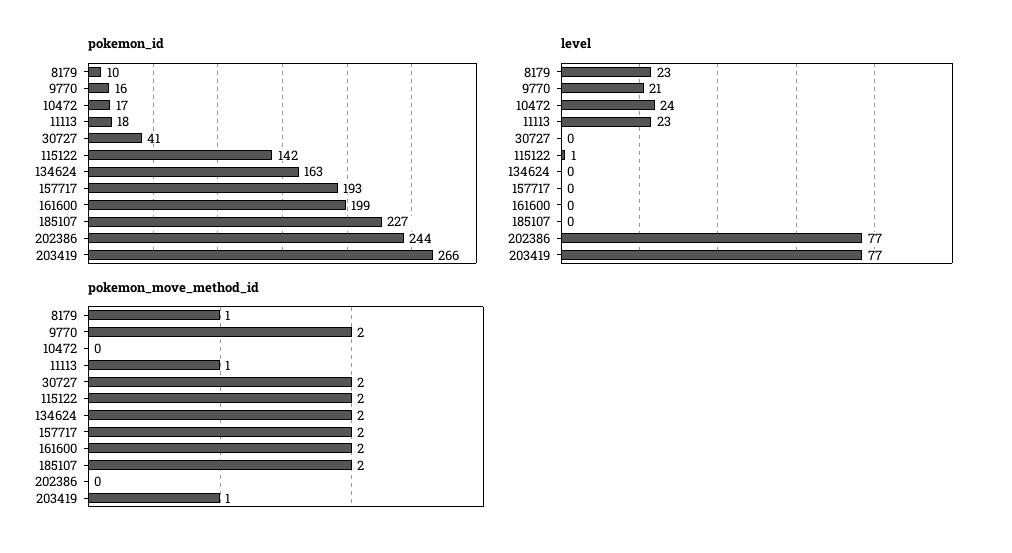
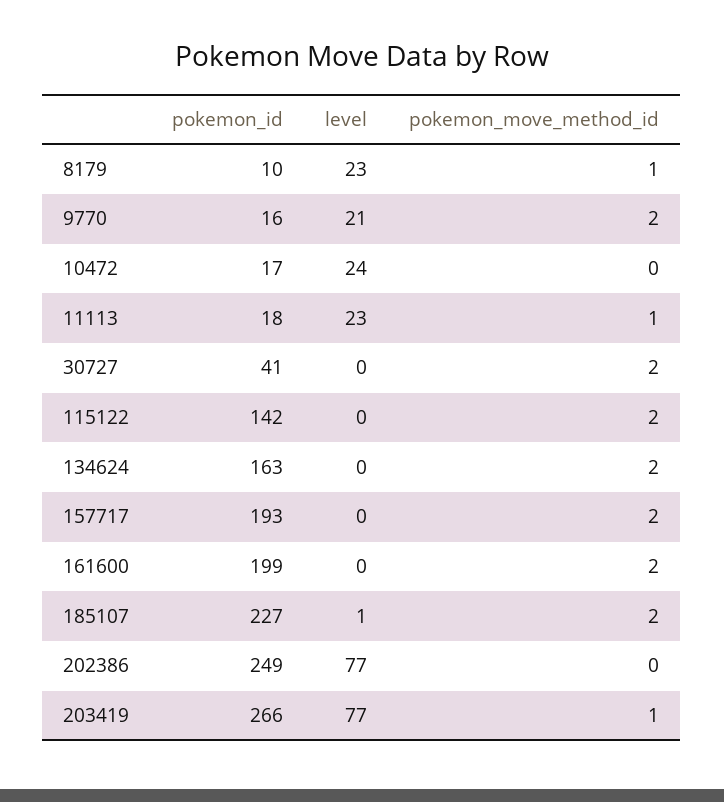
pokemon_id, 202386: 244 -> 249
level, 115122: 1 -> 0
level, 185107: 0 -> 1

